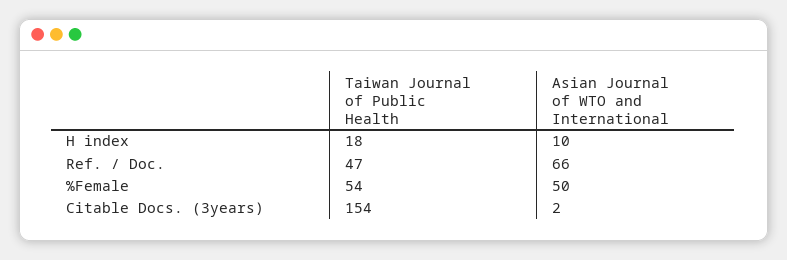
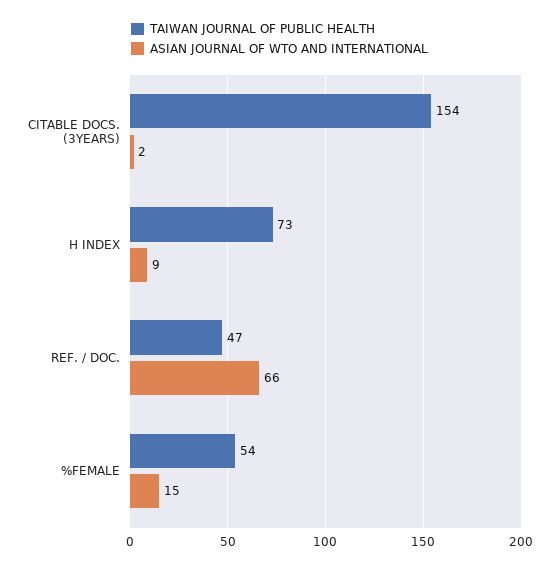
Taiwan Journal of Public Health, H index: 18 -> 73
Asian Journal of WTO and International, H index: 10 -> 9
Asian Journal of WTO and International, %Female: 50 -> 15

